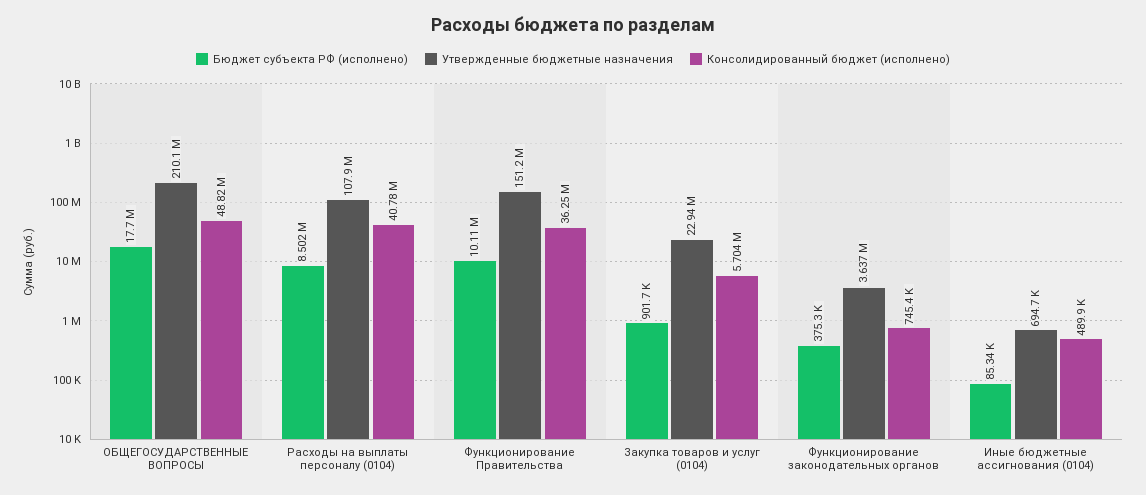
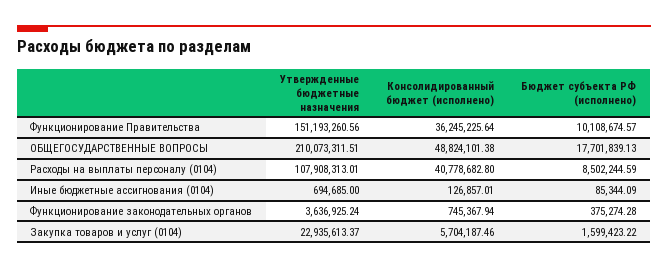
Бюджет субъекта РФ (исполнено), Закупка товаров и услуг (0104): 901700 -> 1599423.22
Консолидированный бюджет (исполнено), Иные бюджетные ассигнования (0104): 489900 -> 126857.01

